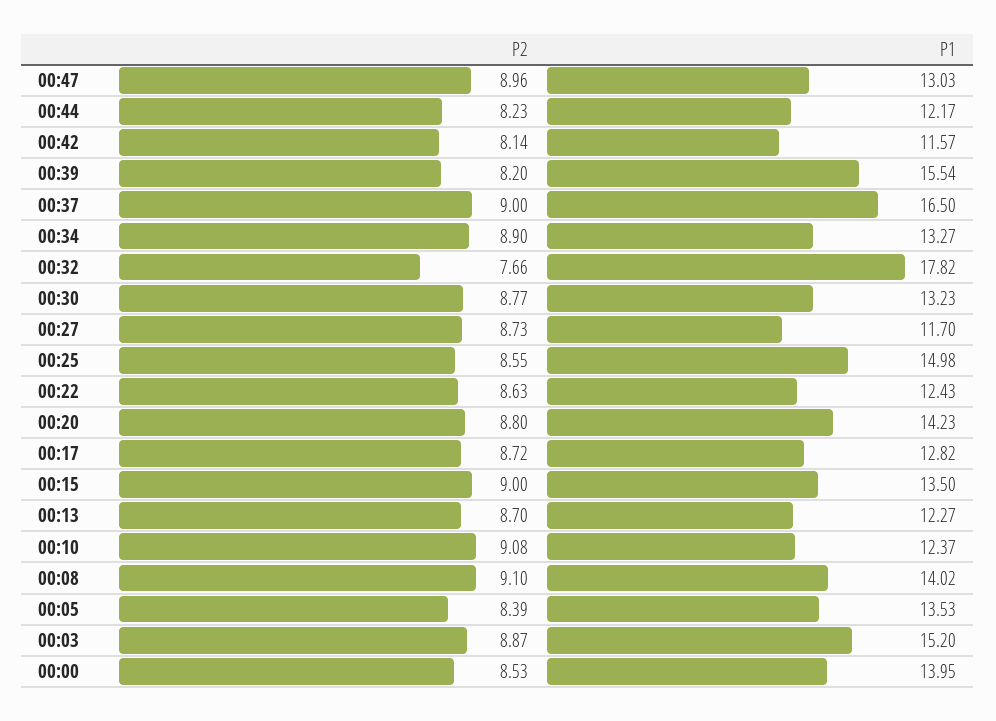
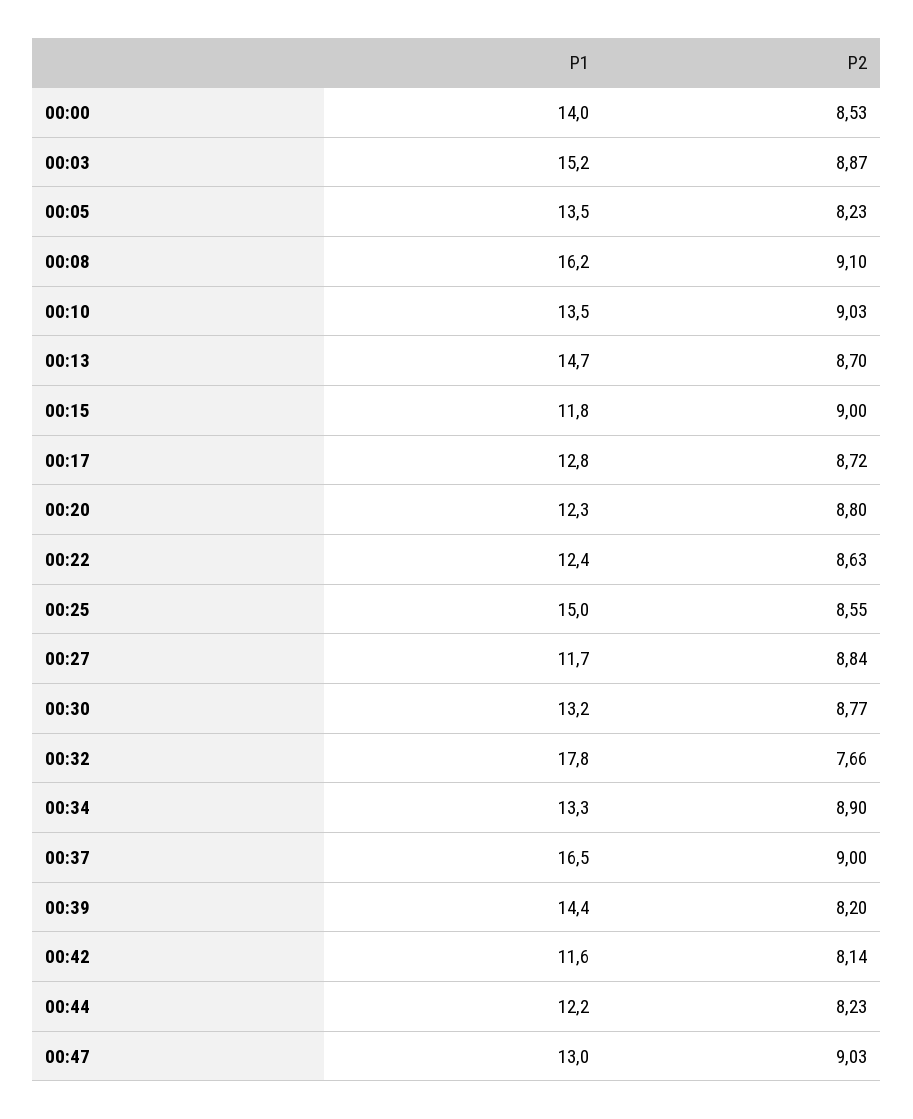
P2, 00:47: 8.96 -> 9.03
P1, 00:39: 15.54 -> 14.4
P2, 00:27: 8.73 -> 8.84
P1, 00:20: 14.23 -> 12.3
P1, 00:15: 13.5 -> 11.8
P1, 00:13: 12.27 -> 14.7
P2, 00:10: 9.08 -> 9.03
P1, 00:10: 12.37 -> 13.5
P1, 00:08: 14.02 -> 16.2
P2, 00:05: 8.39 -> 8.23

